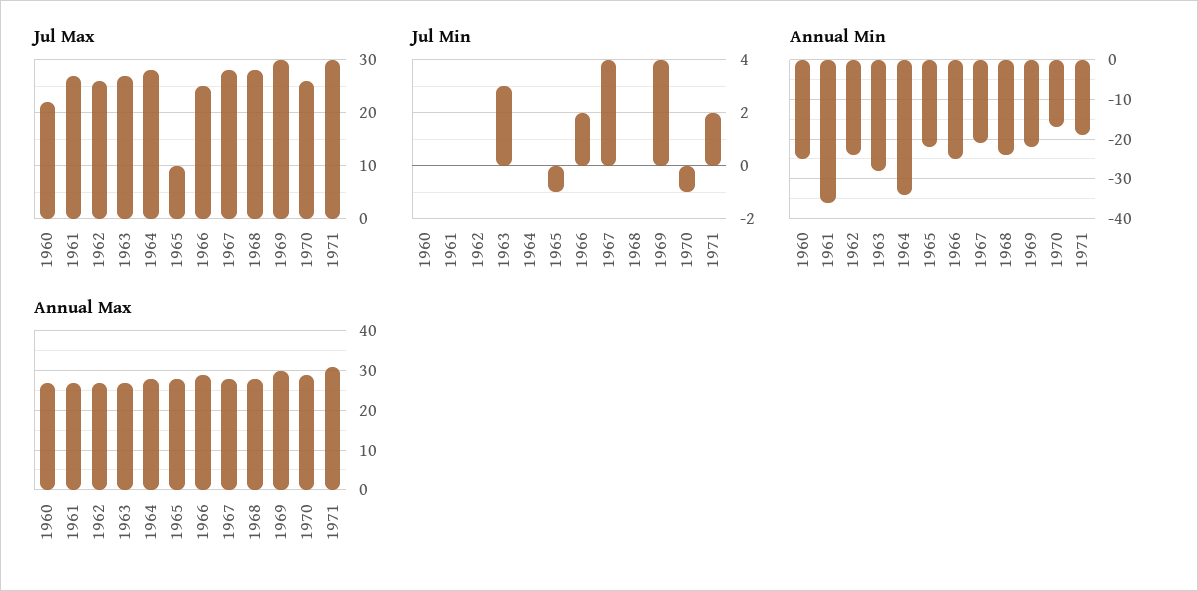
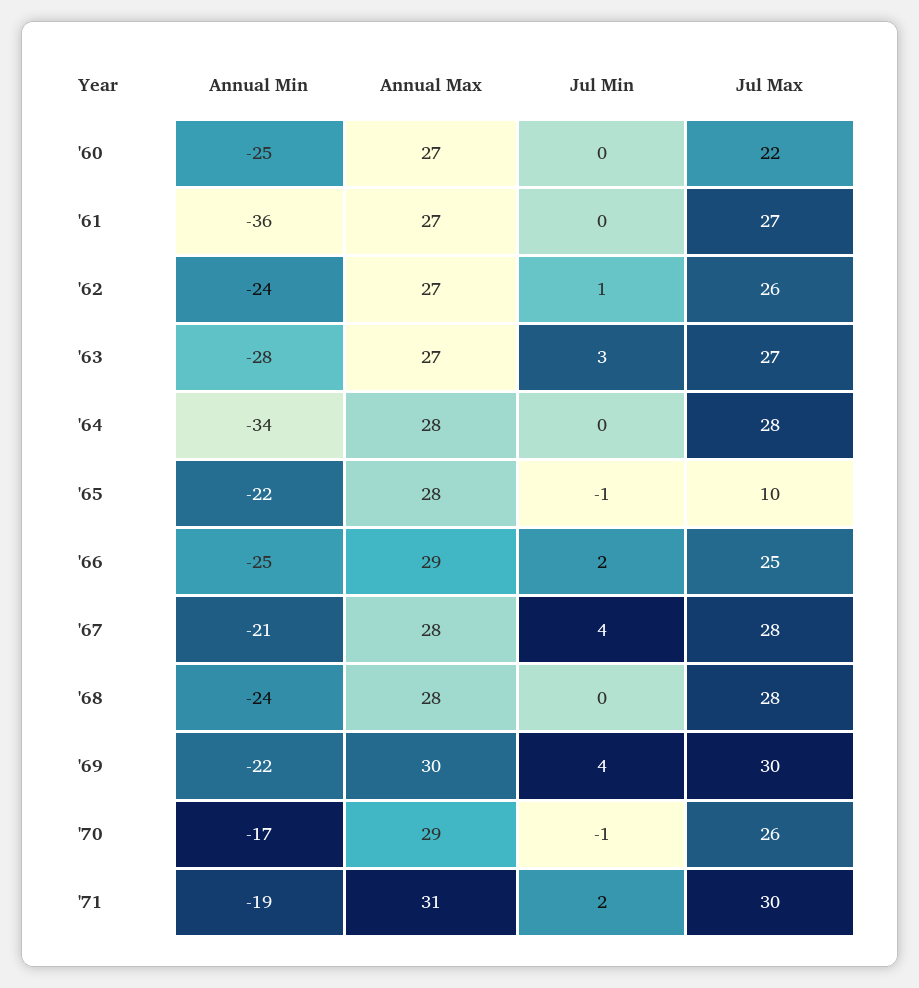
Jul Min, 1962: 0 -> 1

